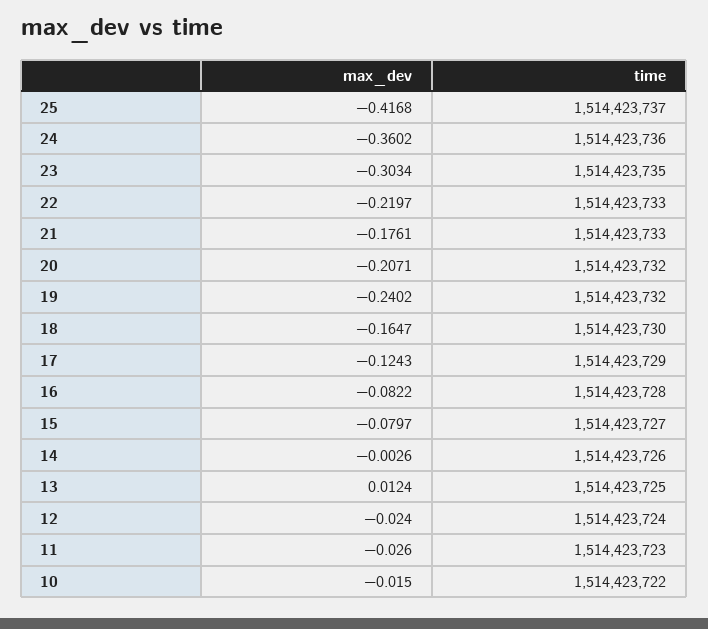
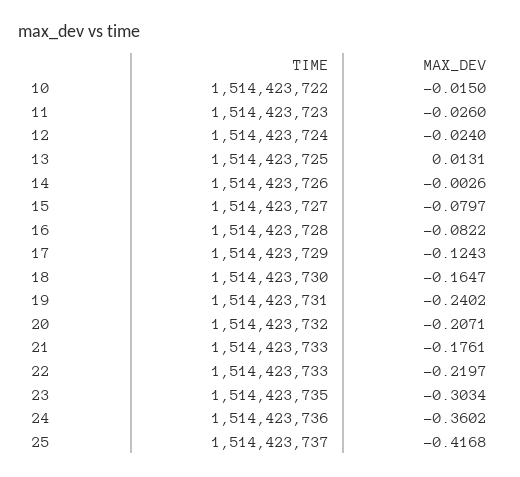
time, 19: 1514423732 -> 1514423731
max_dev, 13: 0.0124 -> 0.0131

